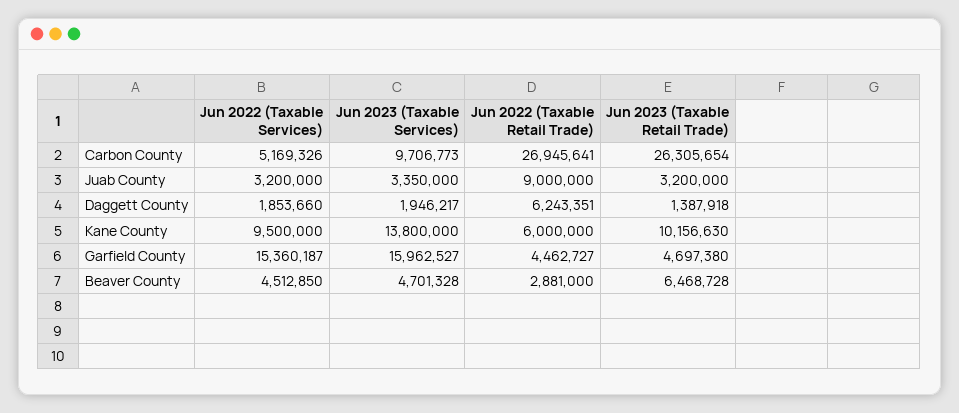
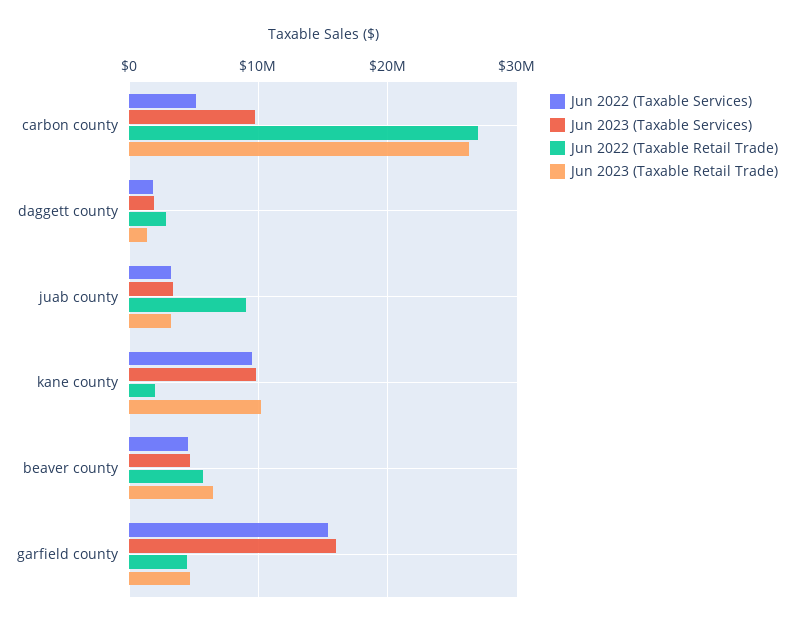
Jun 2022 (Taxable Retail Trade), Daggett County: 6243351 -> 3000000
Jun 2023 (Taxable Services), Kane County: 13800000 -> 10000000
Jun 2022 (Taxable Retail Trade), Kane County: 6000000 -> 2000000
Jun 2022 (Taxable Retail Trade), Beaver County: 2881000 -> 6000000

